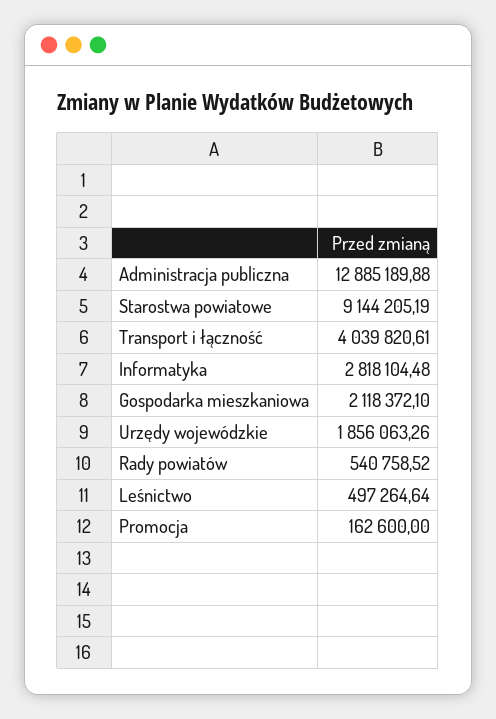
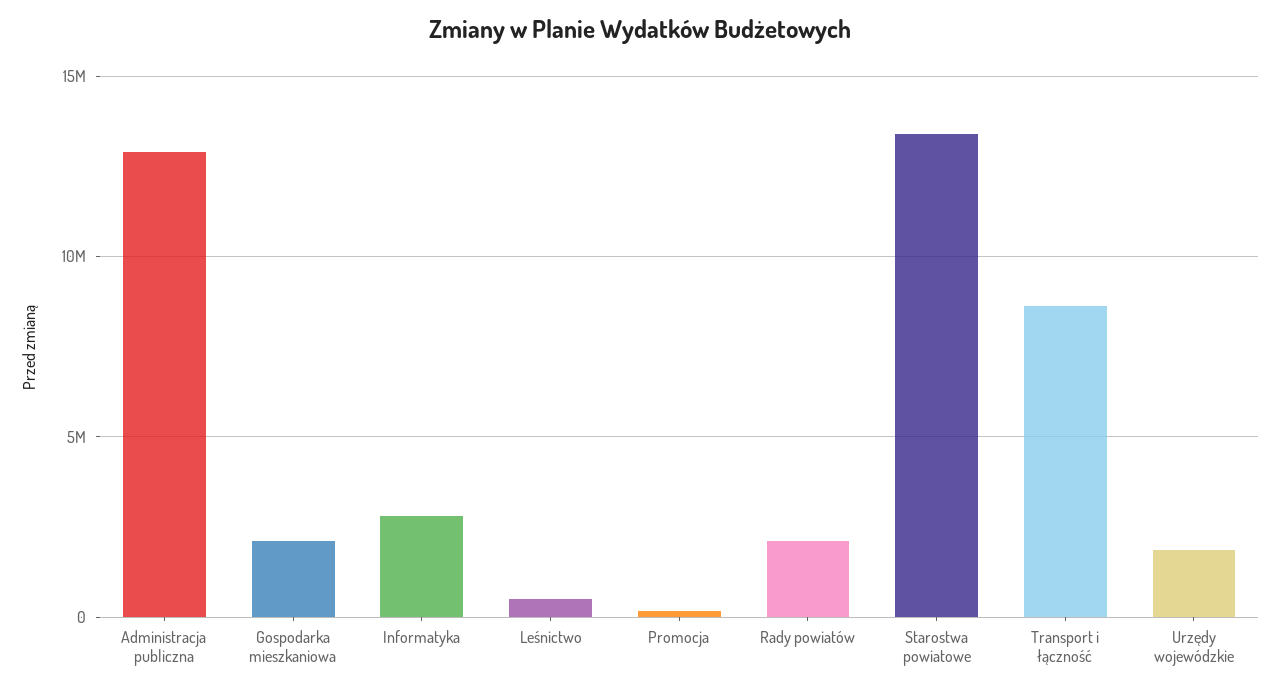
Starostwa powiatowe: 9144205.19 -> 13500000
Transport i łączność: 4039820.61 -> 8500000
Rady powiatów: 540758.52 -> 2000000

